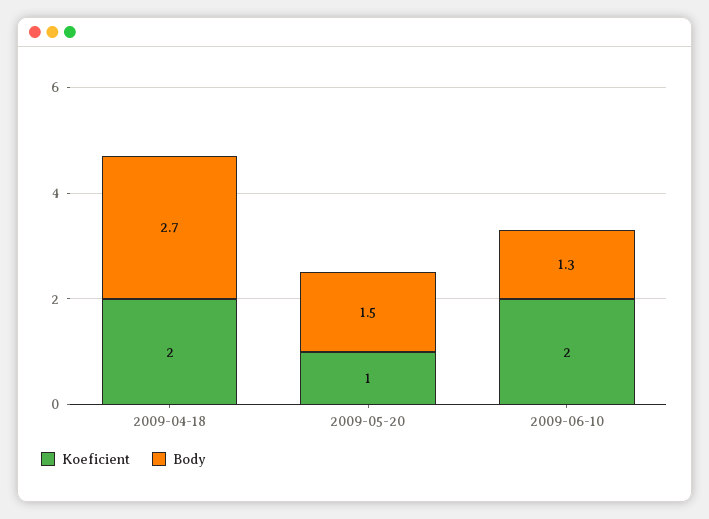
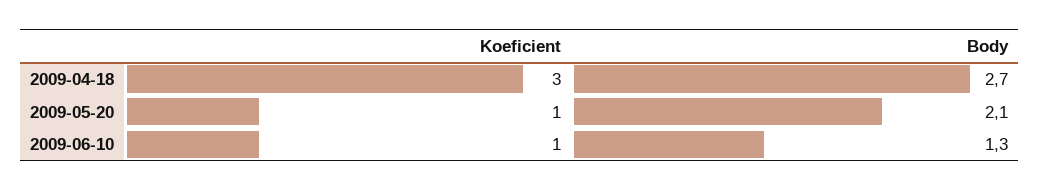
Koeficient, 2009-04-18: 2 -> 3
Body, 2009-05-20: 1.5 -> 2.1
Koeficient, 2009-06-10: 2 -> 1

